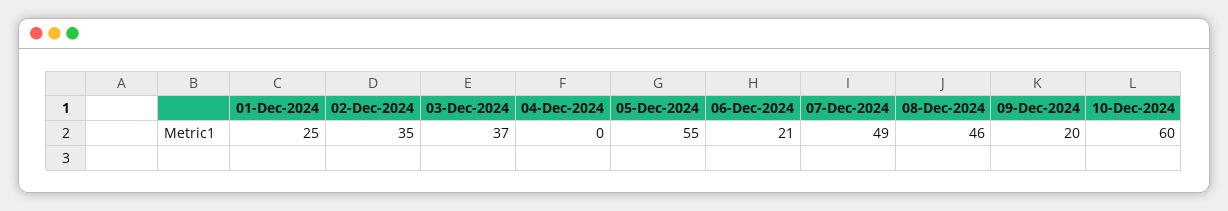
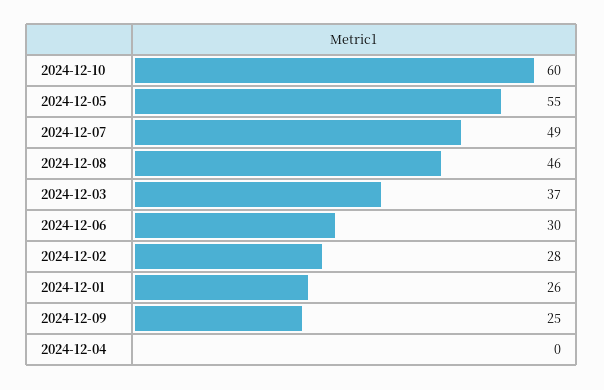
01-Dec-2024: 25 -> 26
02-Dec-2024: 35 -> 28
06-Dec-2024: 21 -> 30
09-Dec-2024: 20 -> 25

